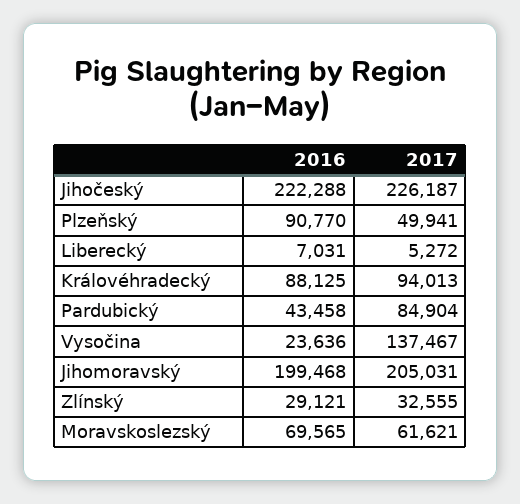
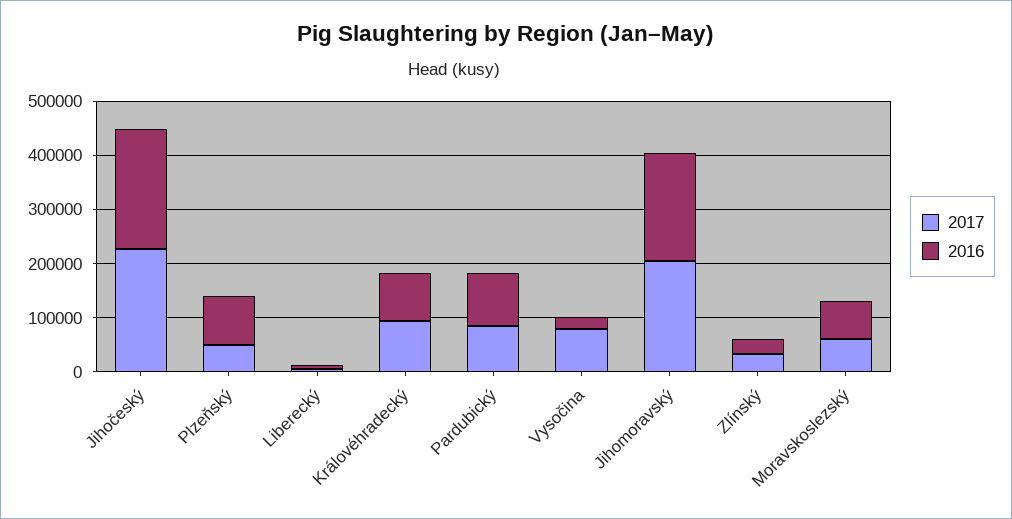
2016, Pardubický: 43458 -> 100000
2017, Vysočina: 137467 -> 80000

